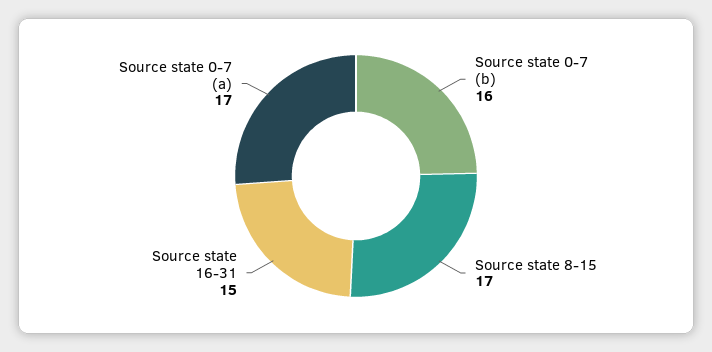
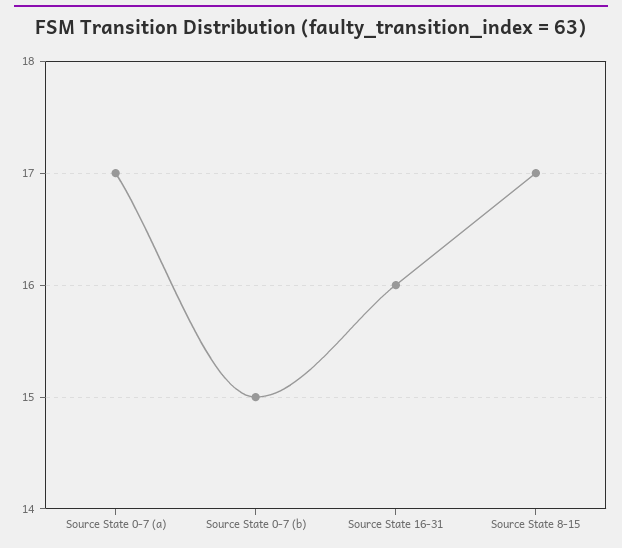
Source state 0-7 (b): 16 -> 15
Source state 16-31: 15 -> 16

